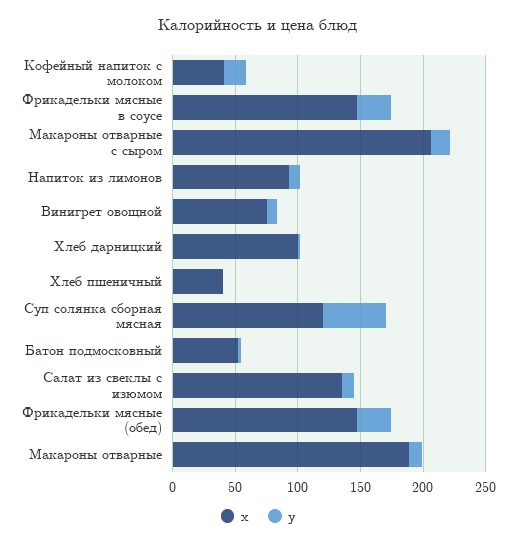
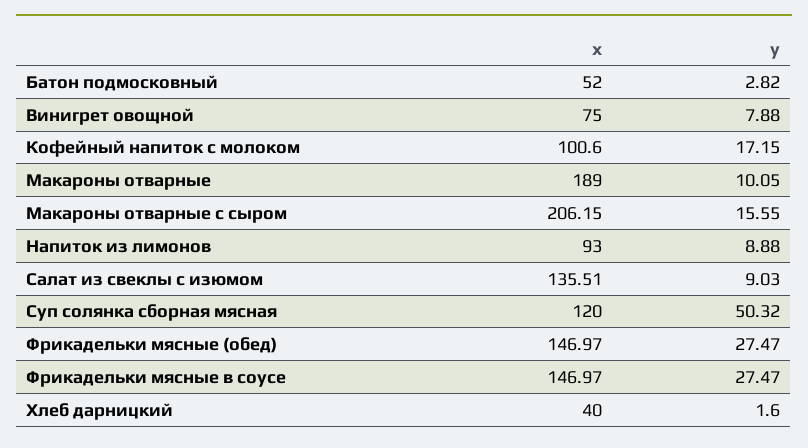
x, Кофейный напиток с молоком: 40 -> 100.6
x, Хлеб дарницкий: 100 -> 40
x, Хлеб пшеничный: 40 -> none
y, Хлеб пшеничный: 0 -> none

